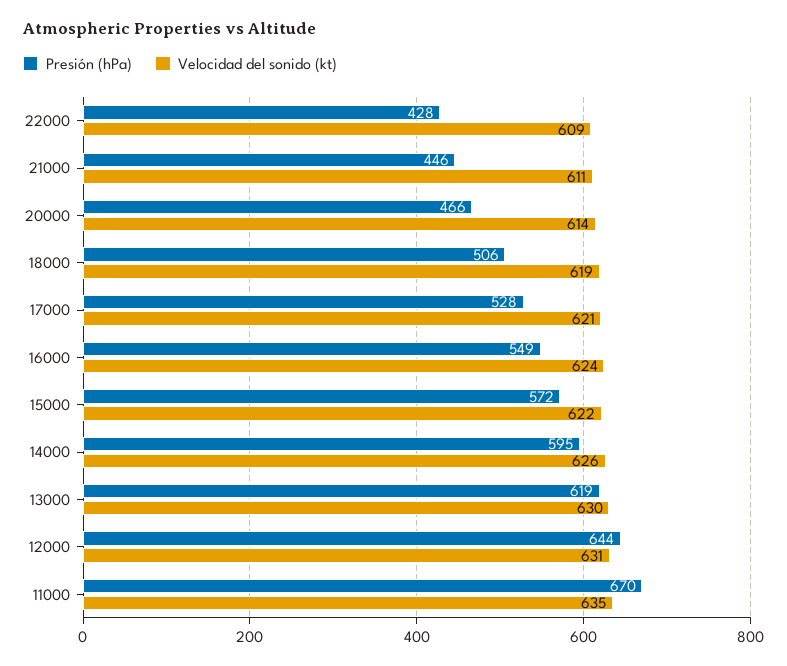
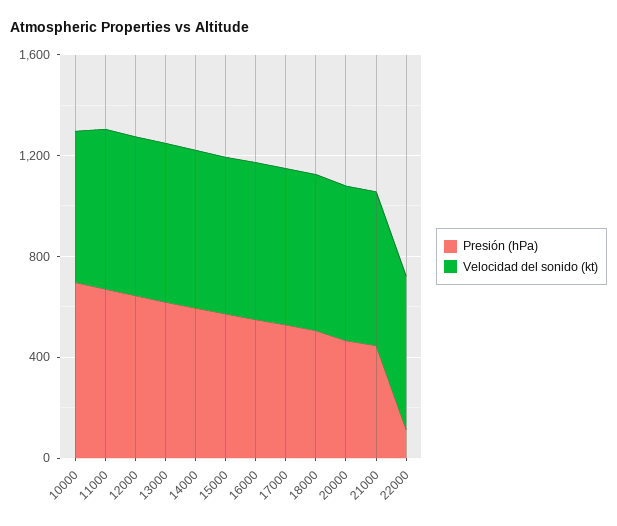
Presión (hPa), 22000: 428 -> 100
Presión (hPa), 10000: none -> 700
Velocidad del sonido (kt), 10000: none -> 600

